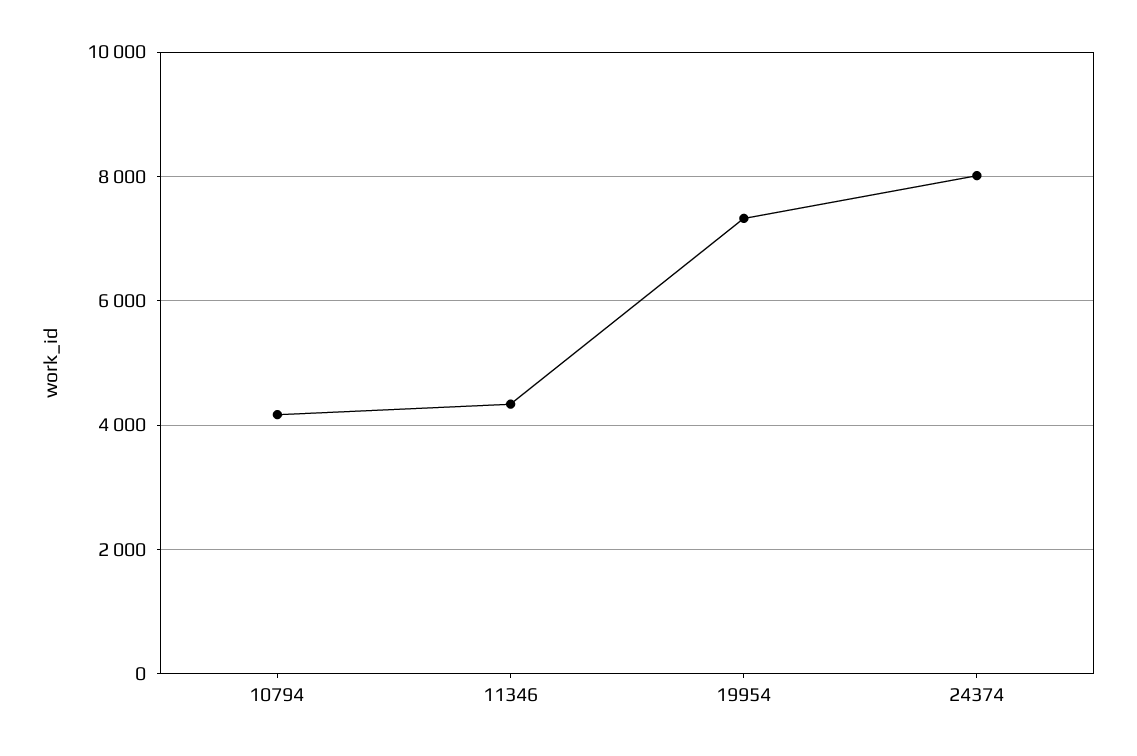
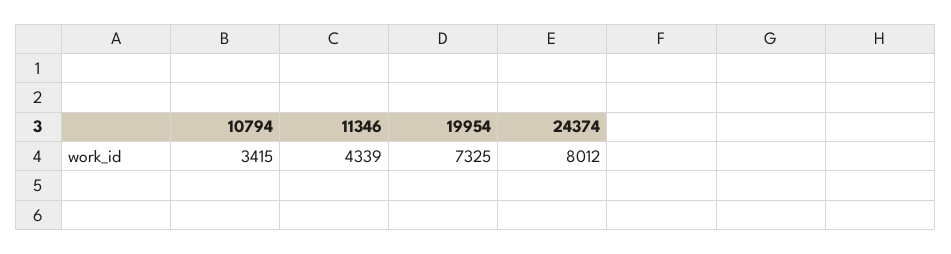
10794: 4200 -> 3415

